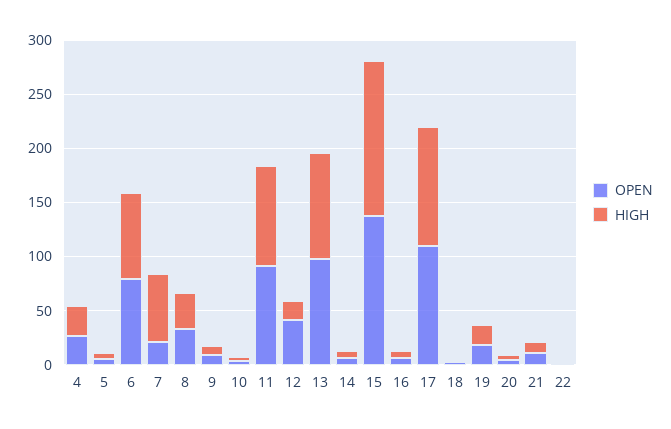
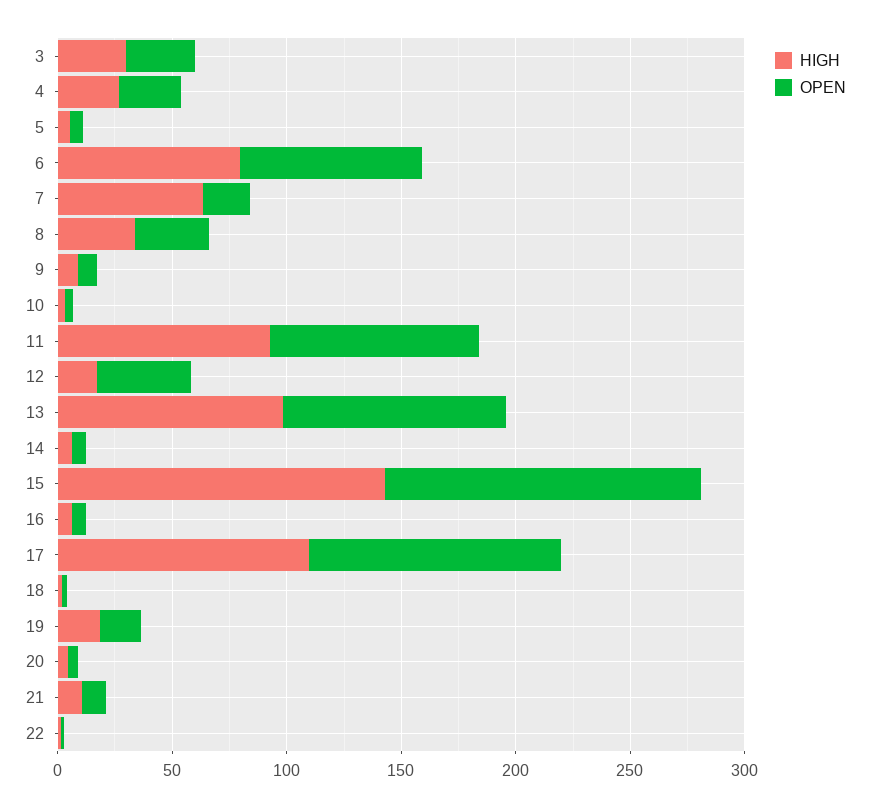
HIGH, 3: none -> 30
OPEN, 3: none -> 30

